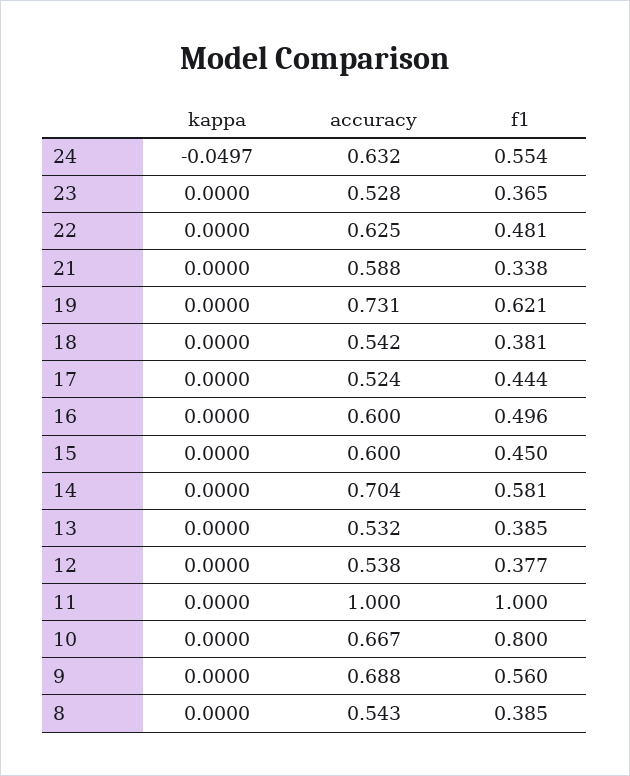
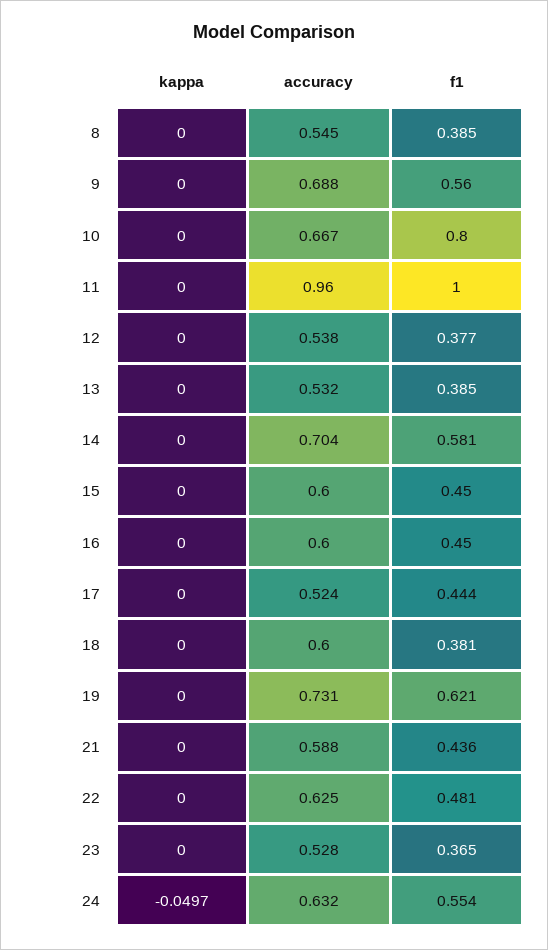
f1, 21: 0.338 -> 0.436
accuracy, 18: 0.542 -> 0.6
f1, 16: 0.496 -> 0.45
accuracy, 11: 1 -> 0.96
accuracy, 8: 0.543 -> 0.545

